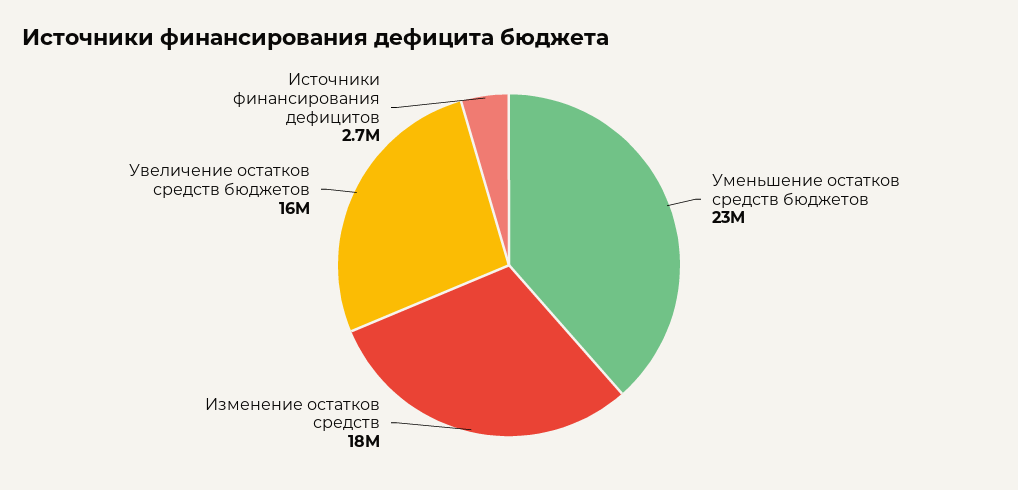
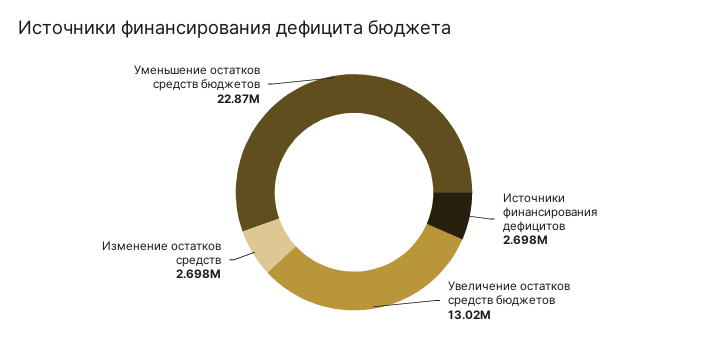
Изменение остатков средств: 18000000 -> 2698000
Увеличение остатков средств бюджетов: 16000000 -> 13020000

